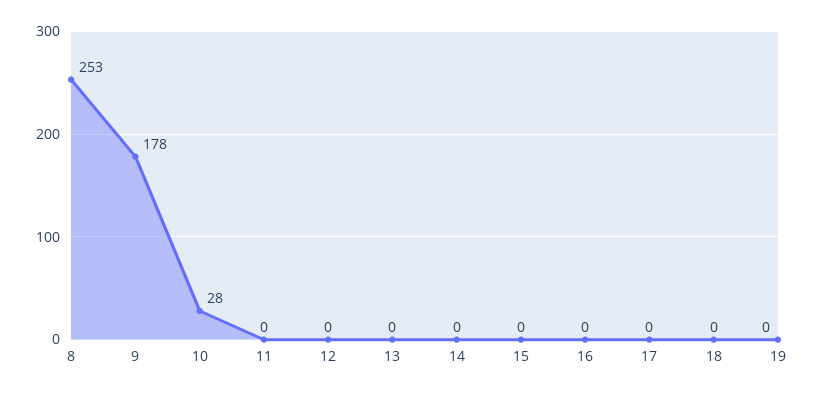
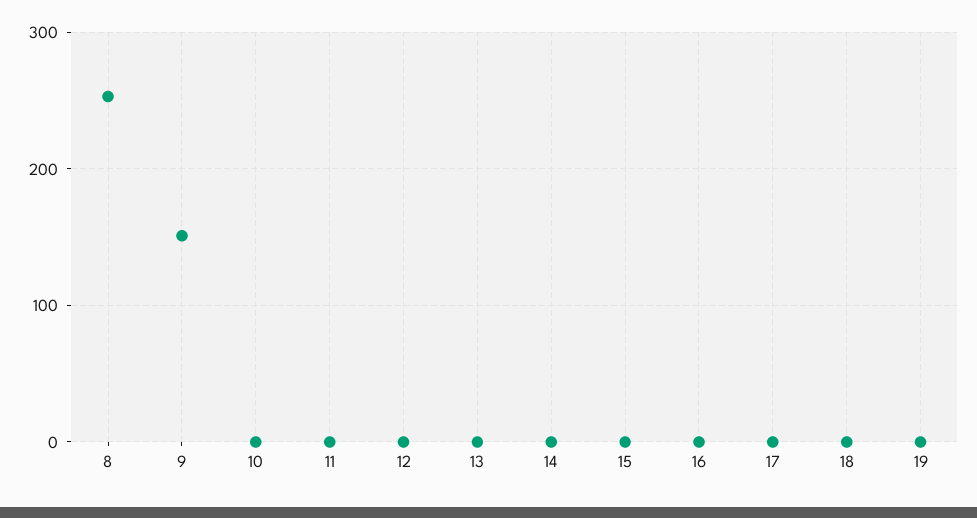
9: 178 -> 150
10: 28 -> 0

